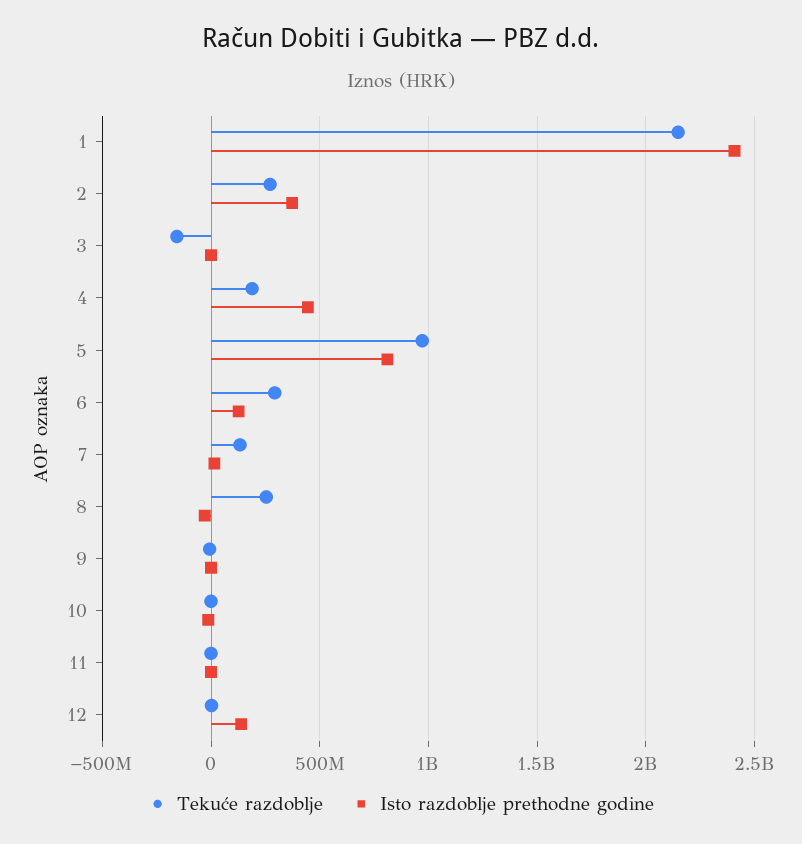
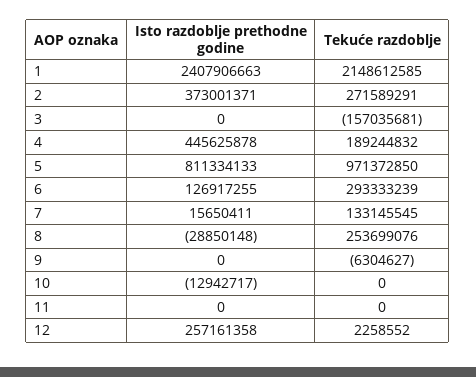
Isto razdoblje prethodne godine, 12: 150000000 -> 257161358

